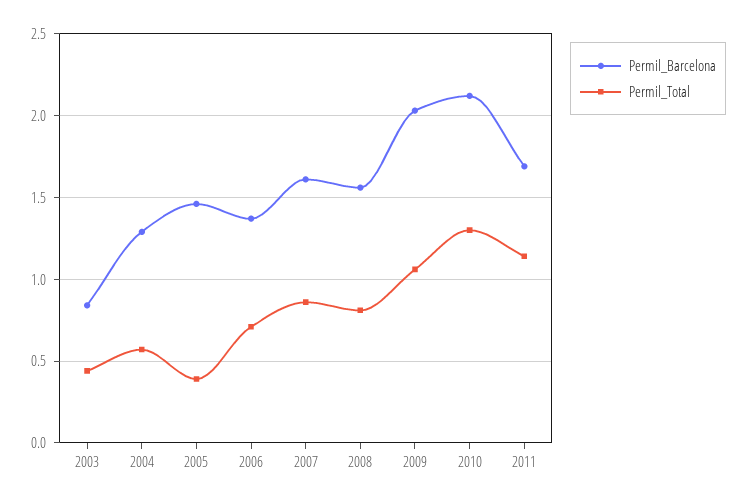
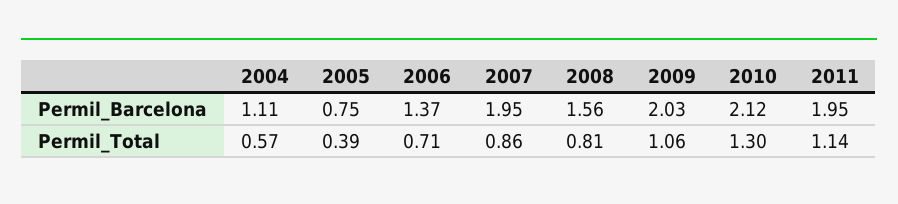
Permil_Barcelona, 2003: 0.85 -> none
Permil_Total, 2003: 0.45 -> none
Permil_Barcelona, 2004: 1.3 -> 1.11
Permil_Barcelona, 2005: 1.45 -> 0.75
Permil_Barcelona, 2007: 1.6 -> 1.95
Permil_Barcelona, 2011: 1.7 -> 1.95

